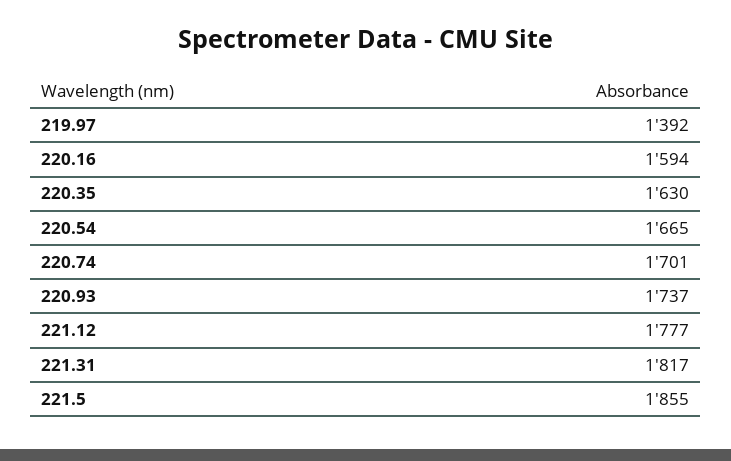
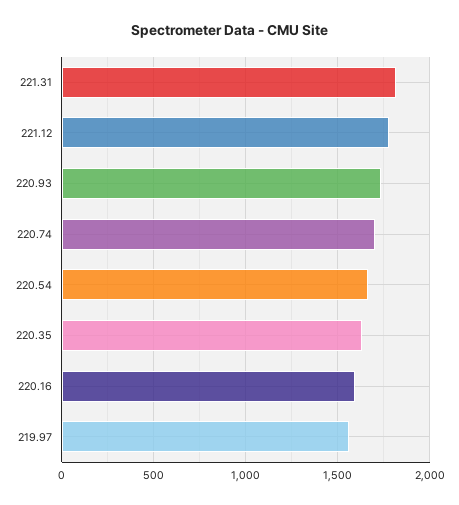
219.97: 1392 -> 1550
221.5: 1855 -> none

